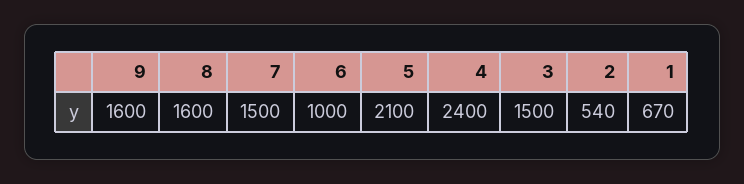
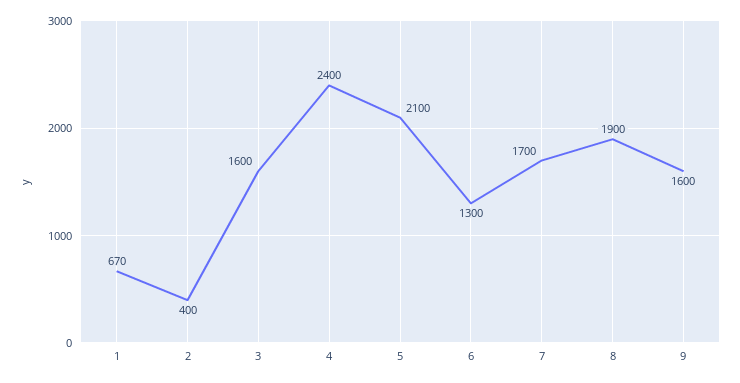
8: 1600 -> 1900
7: 1500 -> 1700
6: 1000 -> 1300
3: 1500 -> 1600
2: 540 -> 400

